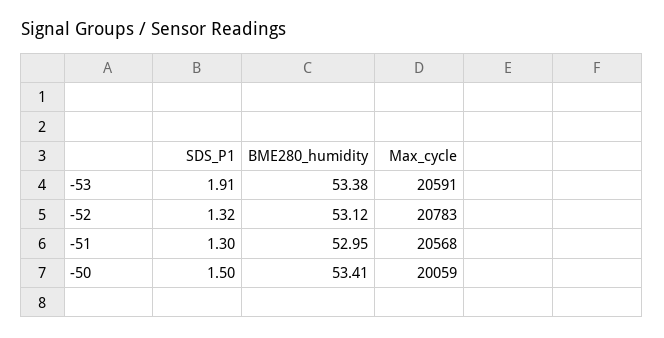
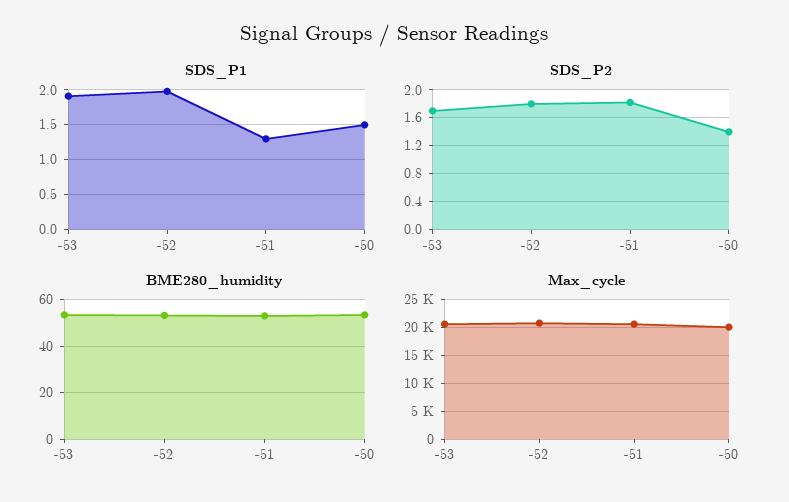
SDS_P1, -52: 1.32 -> 2
SDS_P2, -53: none -> 1.7
SDS_P2, -52: none -> 1.8
SDS_P2, -51: none -> 1.8
SDS_P2, -50: none -> 1.4

